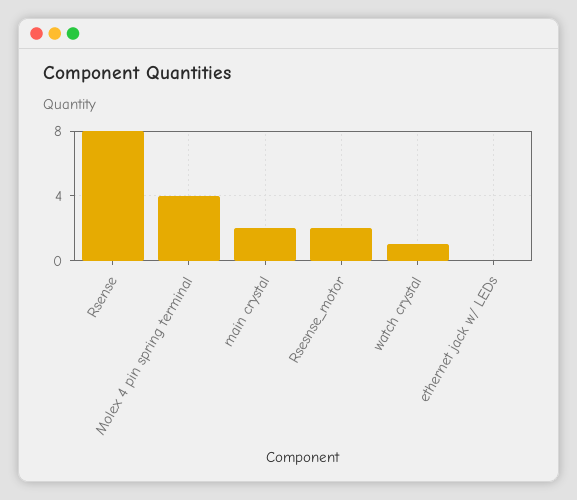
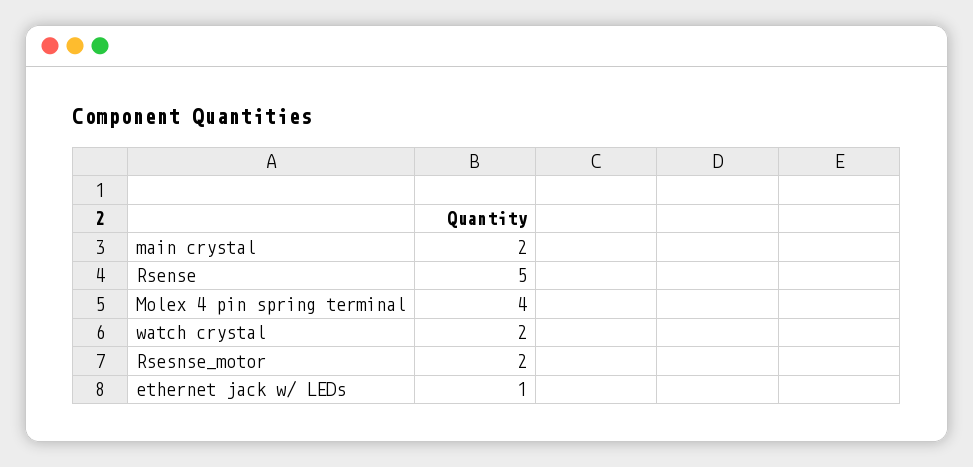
Rsense: 8 -> 5
watch crystal: 1 -> 2
ethernet jack w/ LEDs: 0 -> 1

